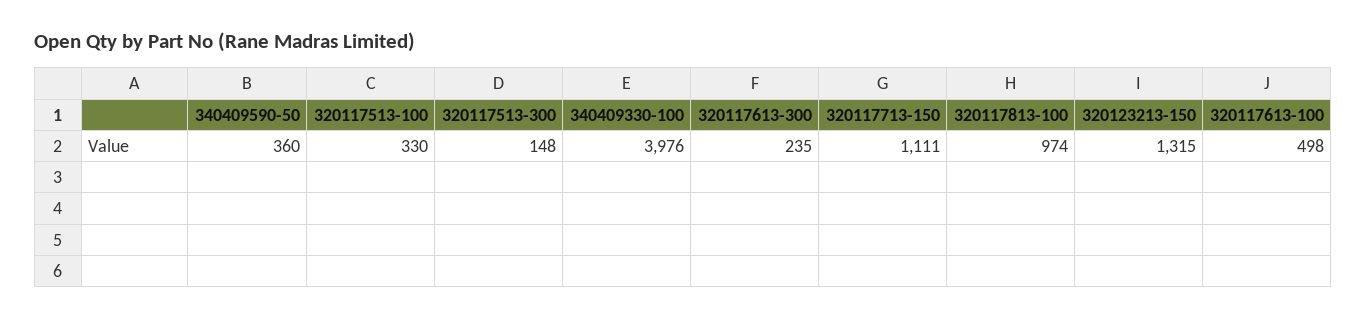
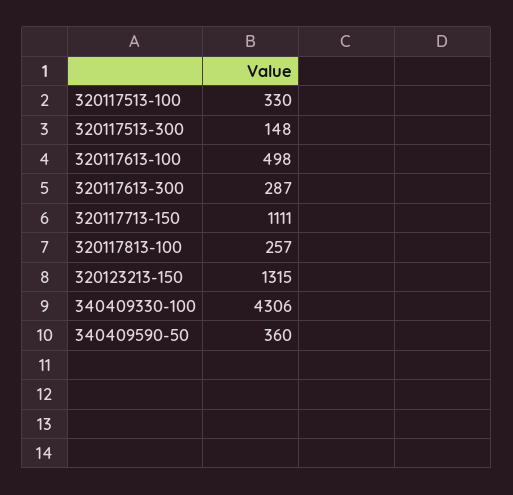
340409330-100: 3976 -> 4306
320117613-300: 235 -> 287
320117813-100: 974 -> 257

